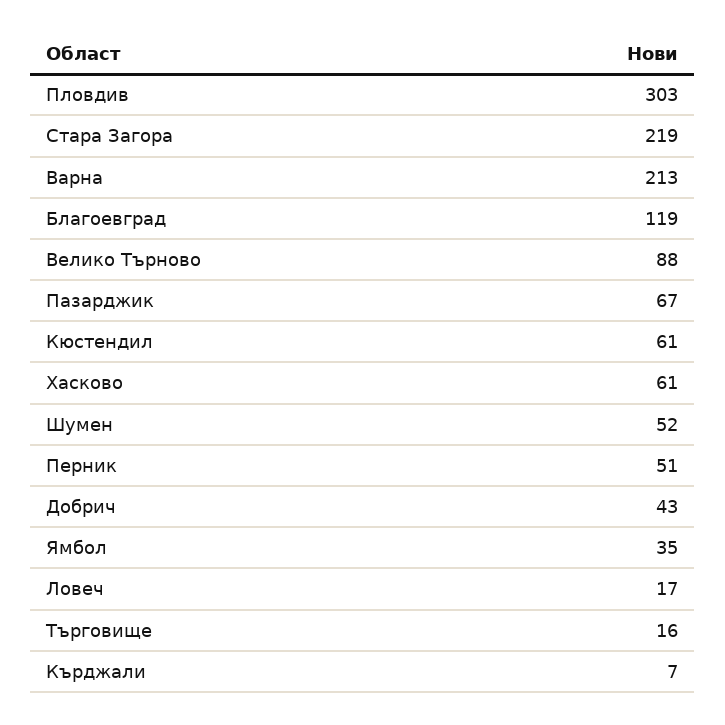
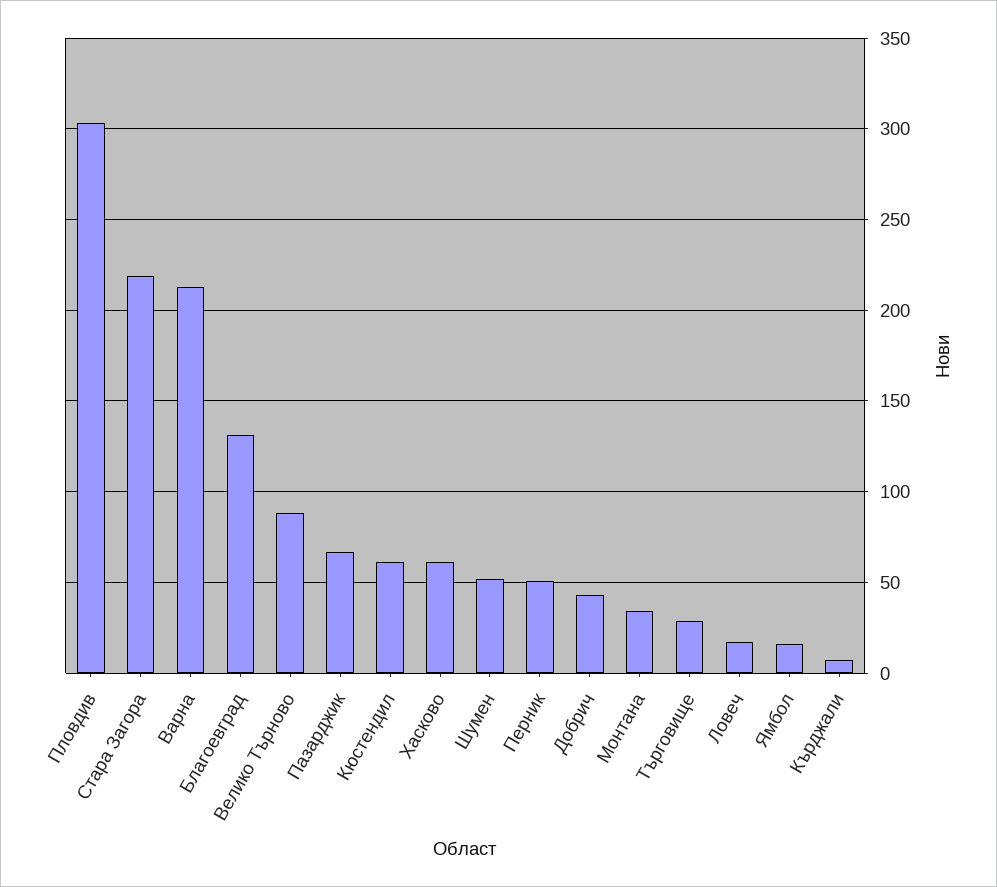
Благоевград: 119 -> 130
Ямбол: 35 -> 15
Търговище: 16 -> 30
Монтана: none -> 35

